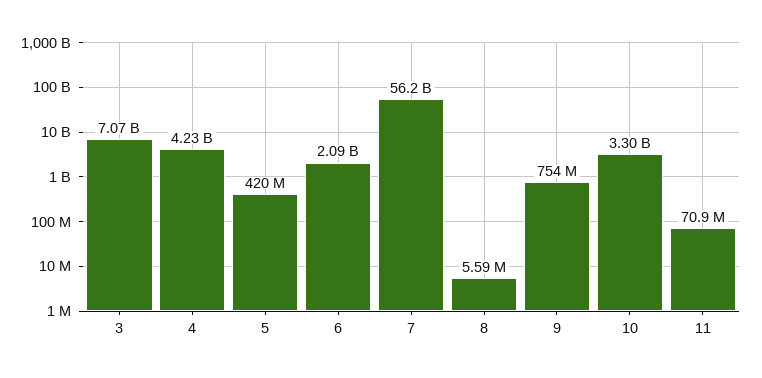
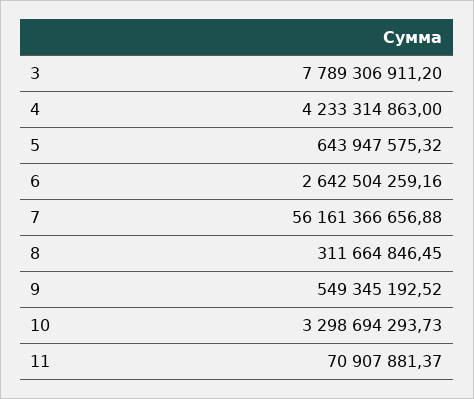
3: 7070000000 -> 7789306911.2
5: 420000000 -> 643947575.32
6: 2090000000 -> 2642504259.16
8: 5590000 -> 311664846.45
9: 754000000 -> 549345192.52

